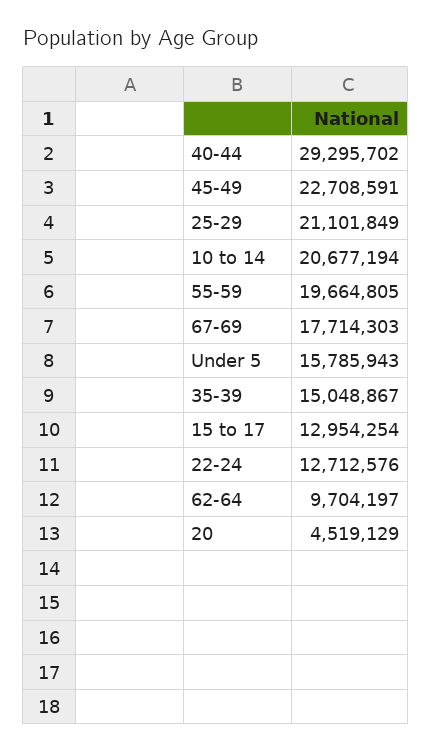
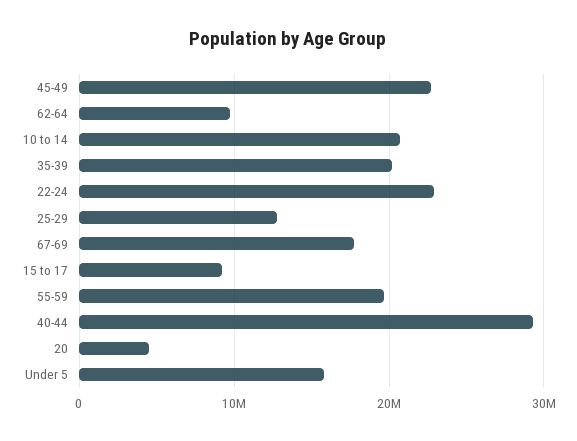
25-29: 21101849 -> 13000000
35-39: 15048867 -> 20000000
15 to 17: 12954254 -> 9000000
22-24: 12712576 -> 23000000

